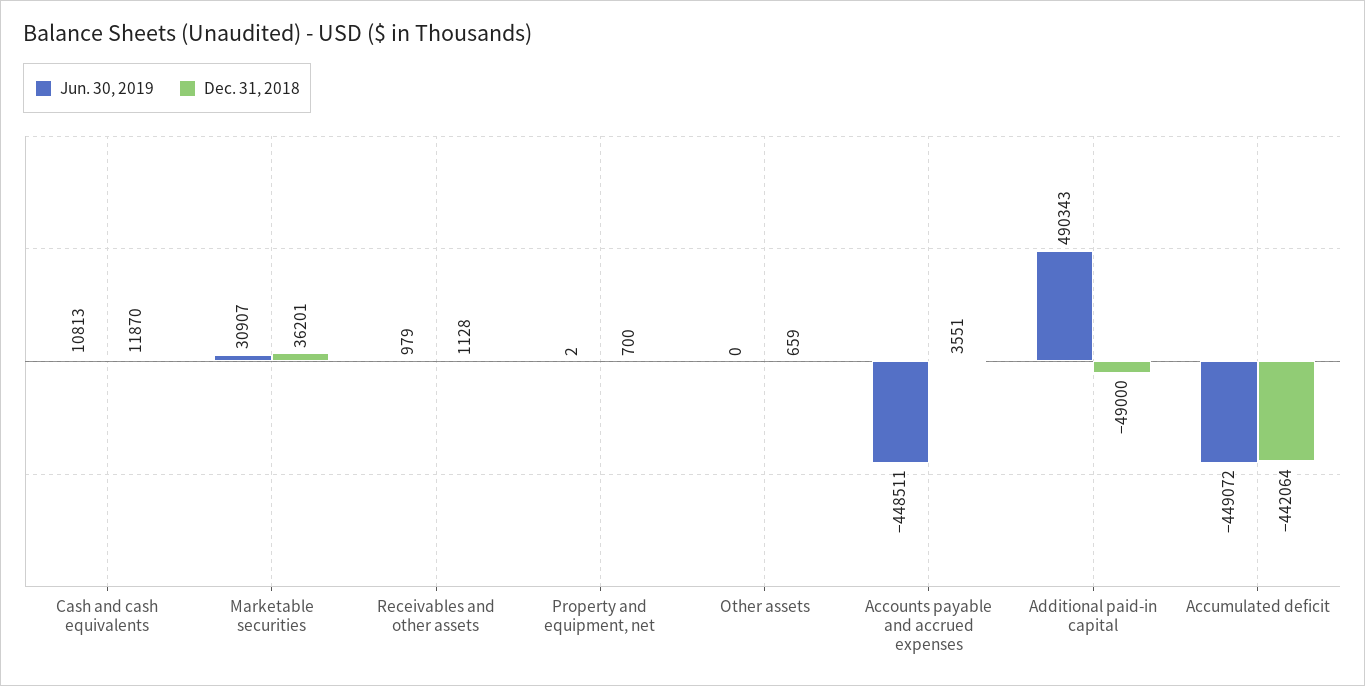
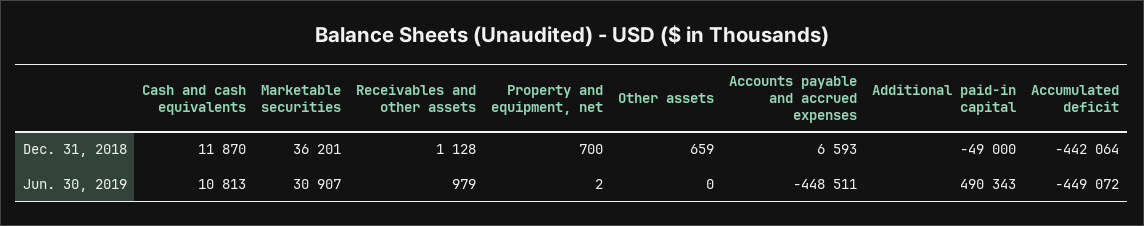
Dec. 31, 2018, Accounts payable and accrued expenses: 3551 -> 6593

